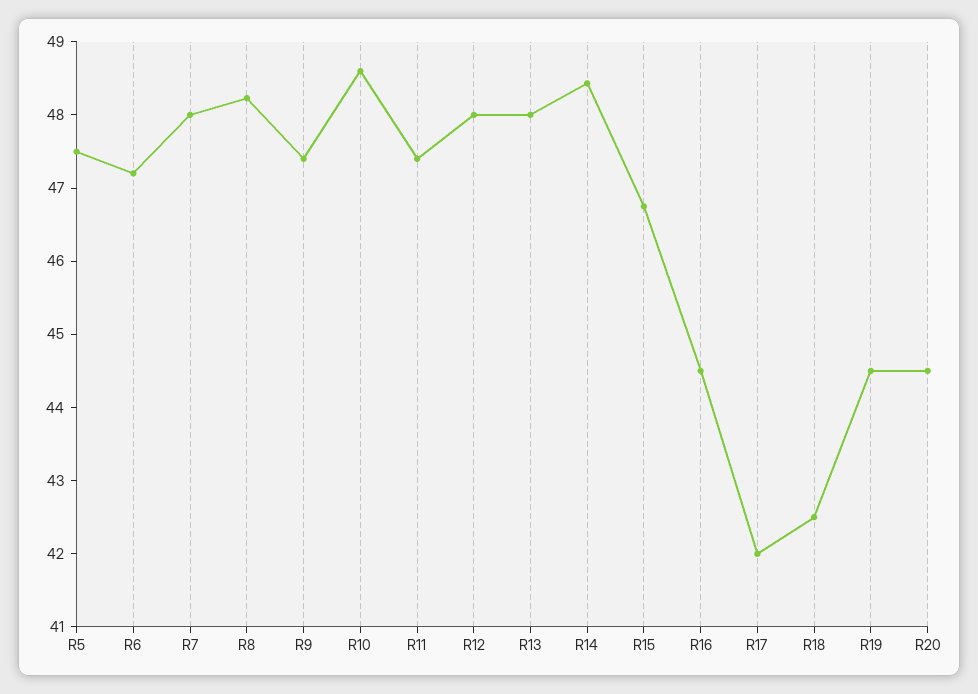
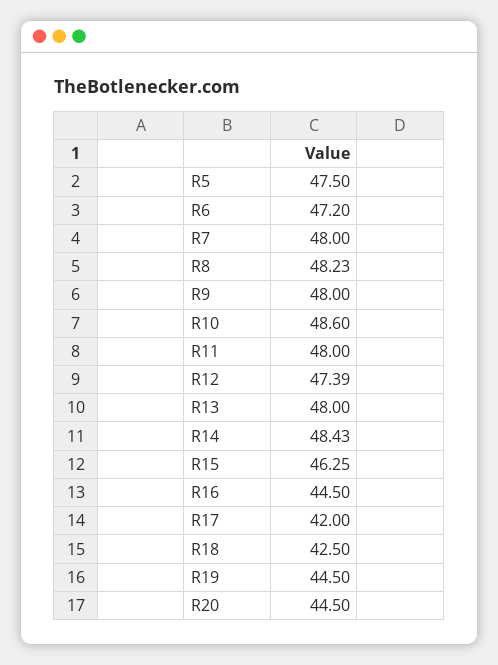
R9: 47.4 -> 48
R11: 47.4 -> 48
R12: 48 -> 47.39
R15: 46.8 -> 46.25

